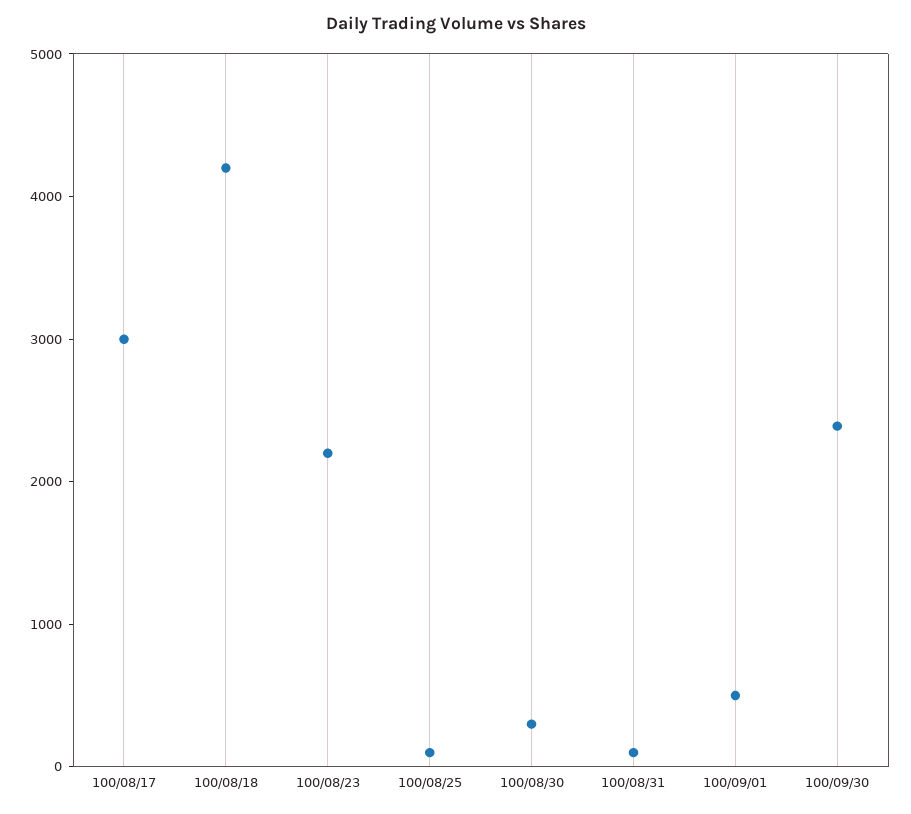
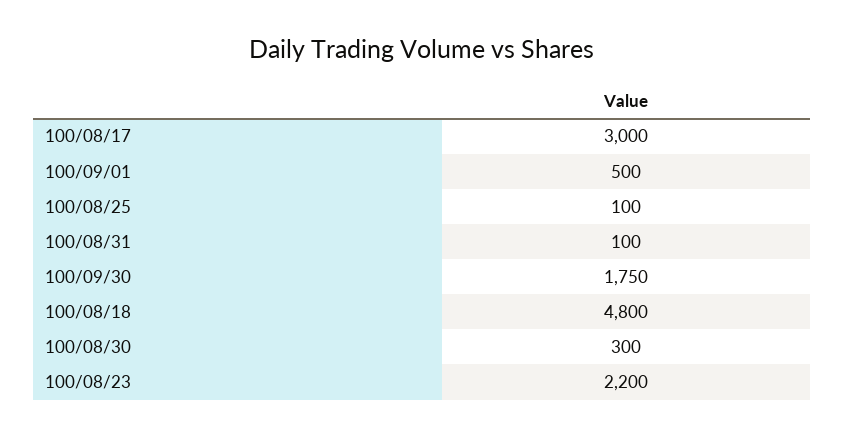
100/08/18: 4200 -> 4800
100/09/30: 2400 -> 1750

